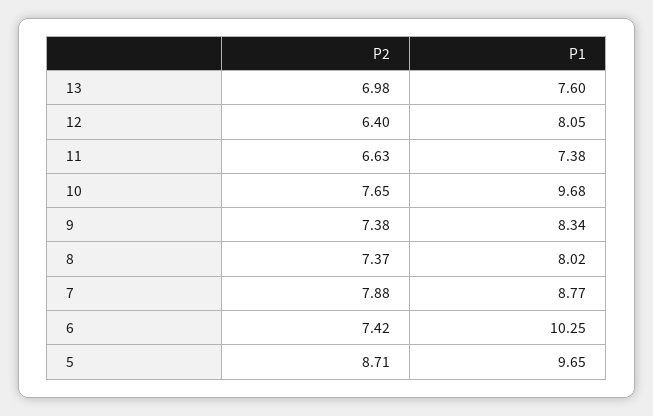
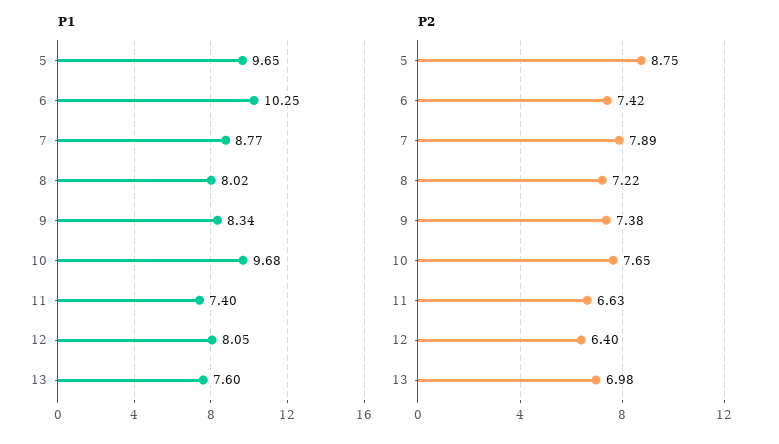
P1, 11: 7.38 -> 7.4
P2, 8: 7.37 -> 7.22
P2, 7: 7.88 -> 7.89
P2, 5: 8.71 -> 8.75

